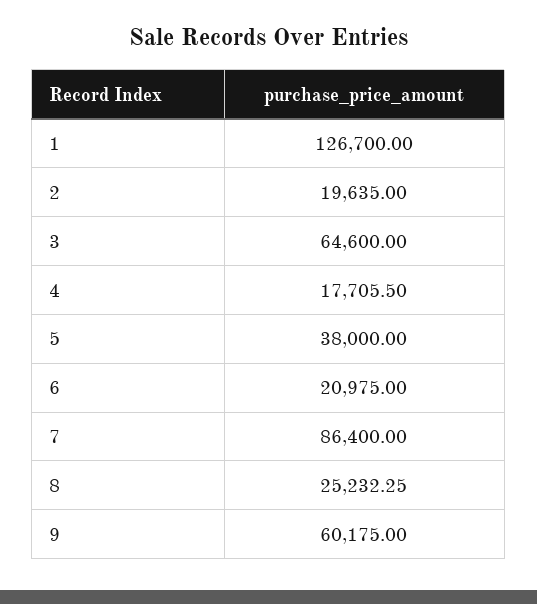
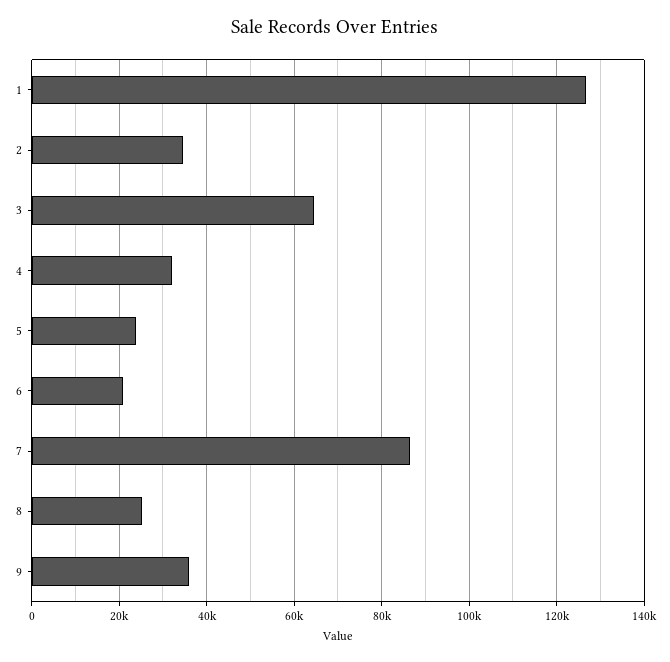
2: 19635 -> 34000
4: 17705.5 -> 32000
5: 38000 -> 24000
9: 60175 -> 36000

